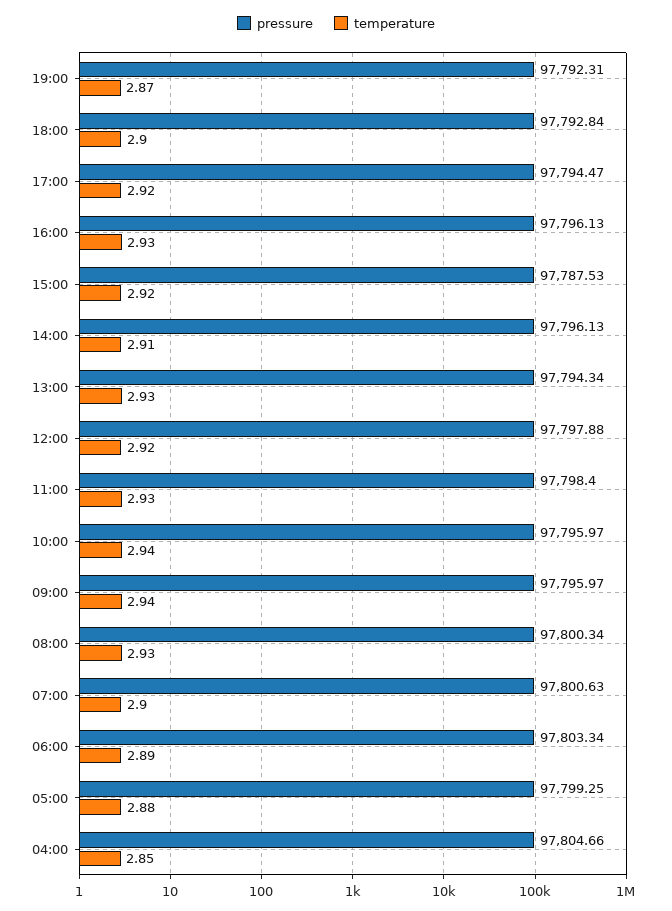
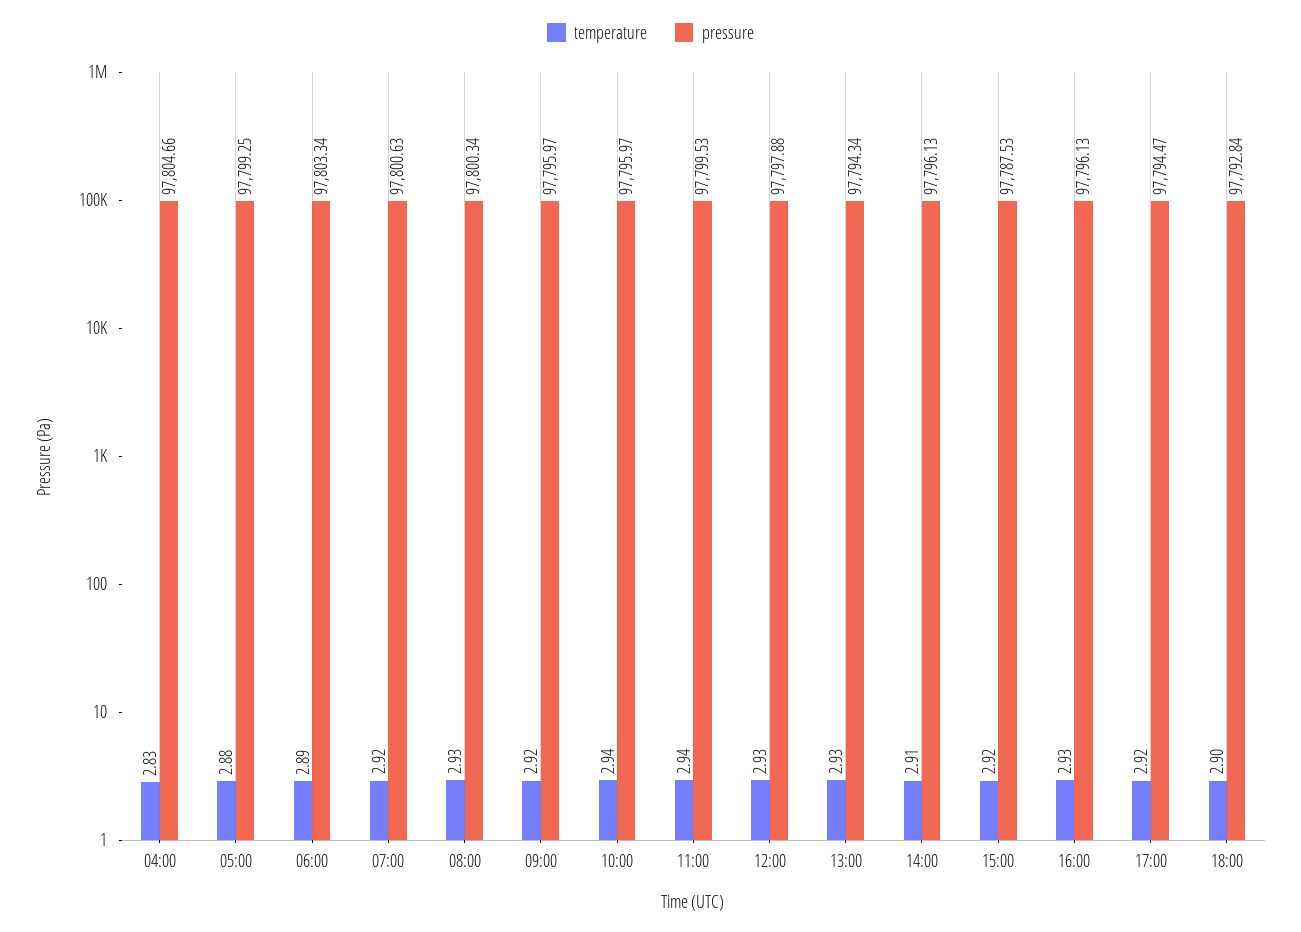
pressure, 19:00: 97792.31 -> none
temperature, 19:00: 2.87 -> none
temperature, 12:00: 2.92 -> 2.93
pressure, 11:00: 97798.4 -> 97799.53
temperature, 11:00: 2.93 -> 2.94
temperature, 09:00: 2.94 -> 2.92
temperature, 07:00: 2.9 -> 2.92
temperature, 04:00: 2.85 -> 2.83

